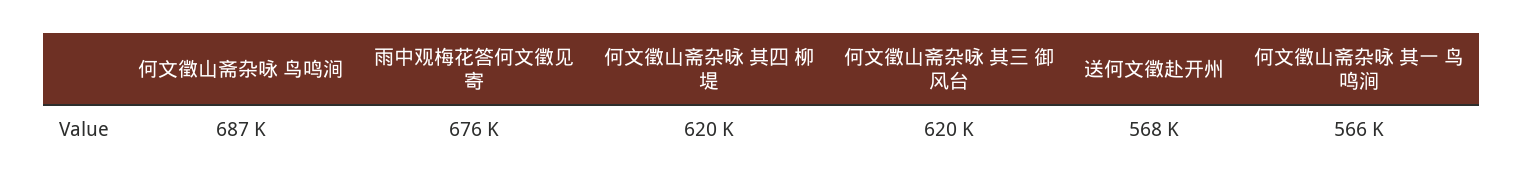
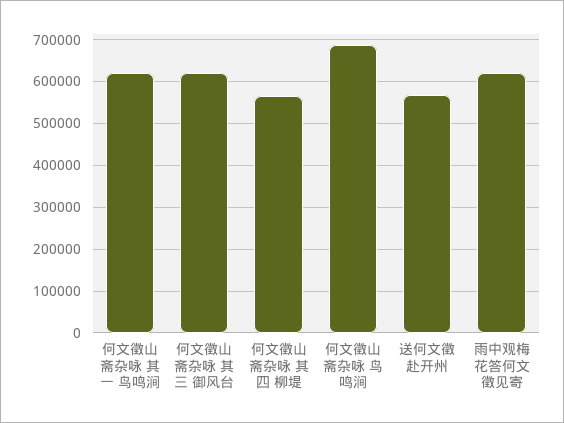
雨中观梅花答何文徵见寄: 676000 -> 620000
何文徵山斋杂咏 其四 柳堤: 620000 -> 560000
何文徵山斋杂咏 其一 鸟鸣涧: 566000 -> 620000

